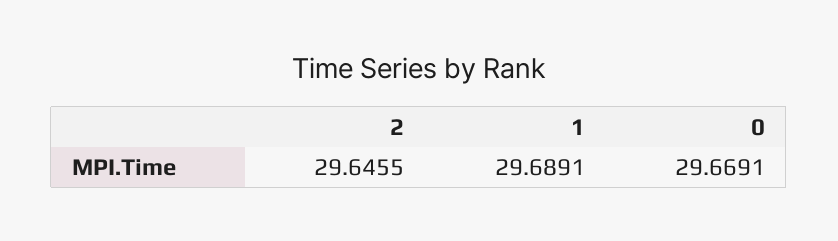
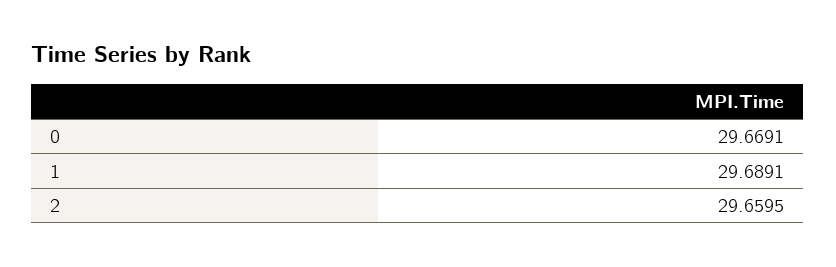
2: 29.6455 -> 29.6595

